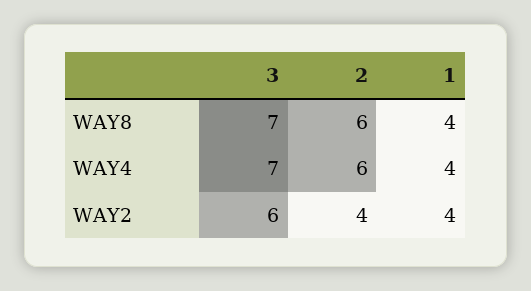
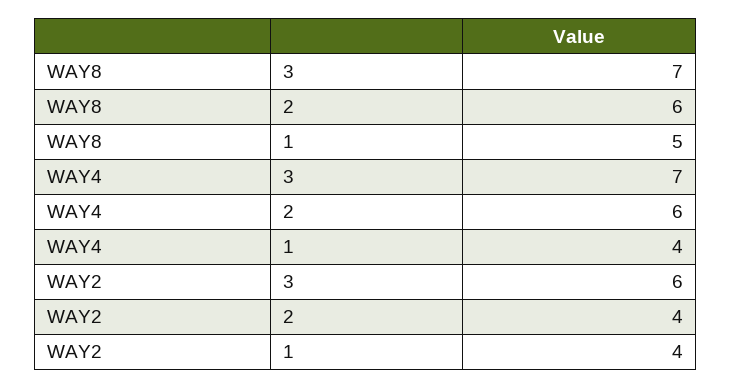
1, WAY8: 4 -> 5

